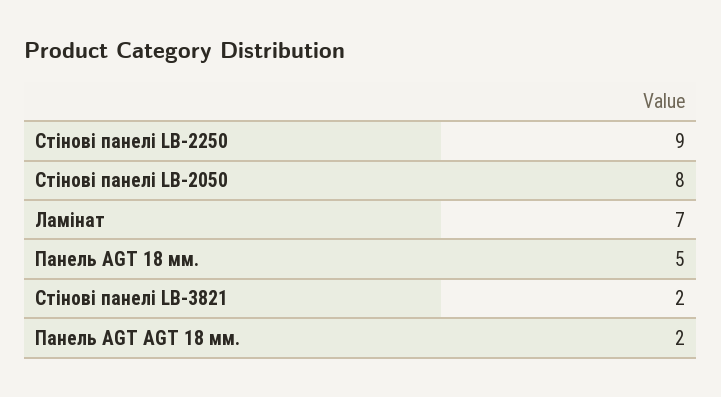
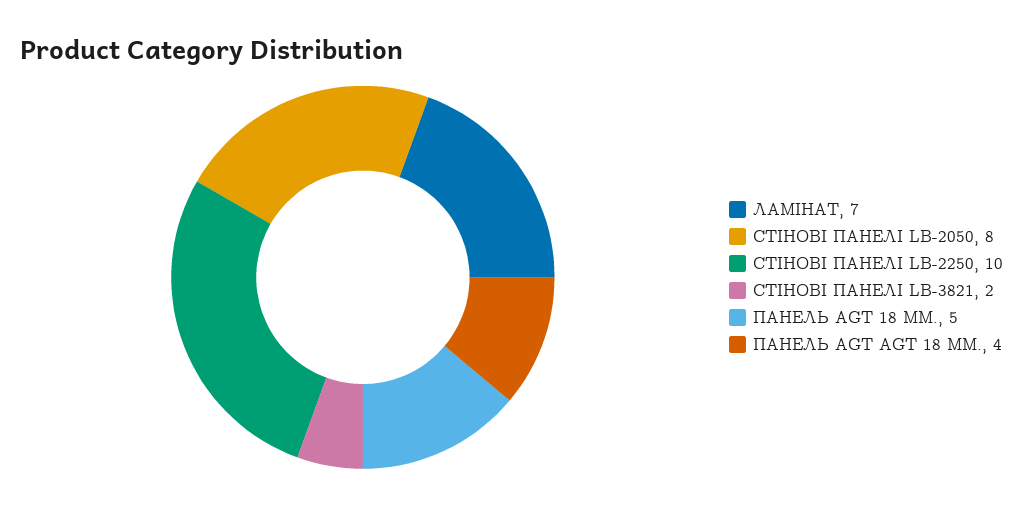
Стінові панелі LB-2250: 9 -> 10
Панель AGT AGT 18 мм.: 2 -> 4

